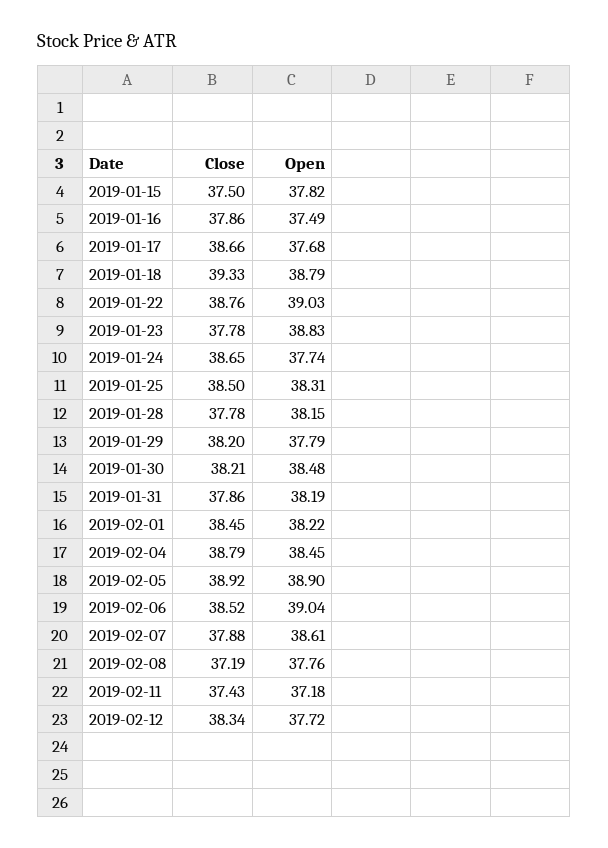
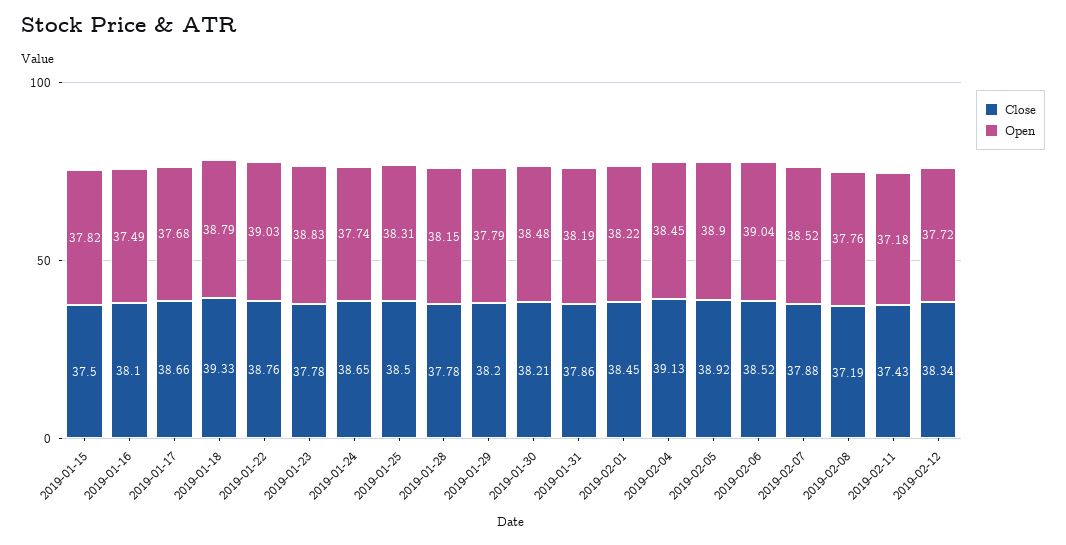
Close, 2019-01-16: 37.86 -> 38.1
Close, 2019-02-04: 38.79 -> 39.13
Open, 2019-02-07: 38.61 -> 38.52

